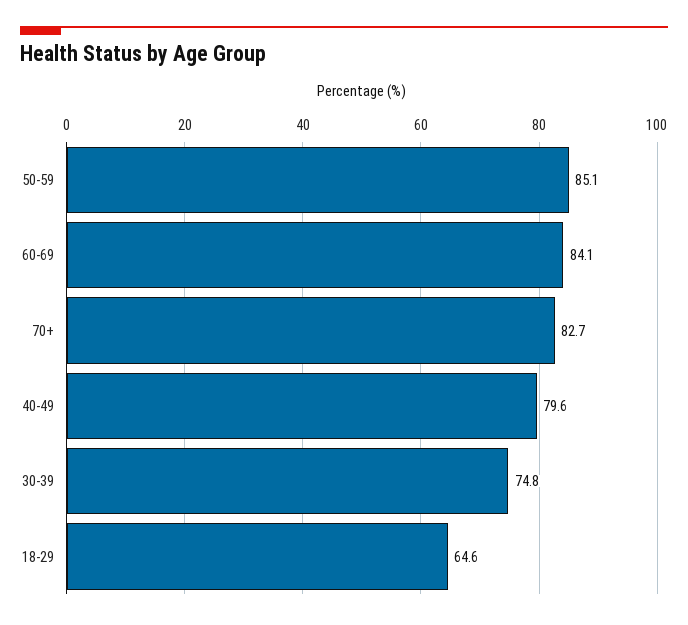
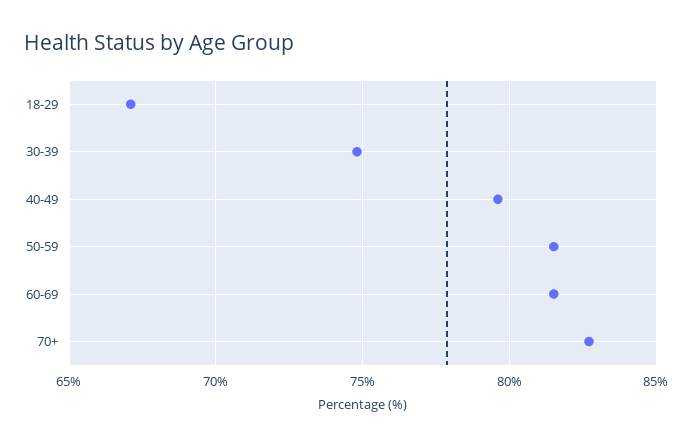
50-59: 85.1 -> 81.5
60-69: 84.1 -> 81.5
18-29: 64.6 -> 67

